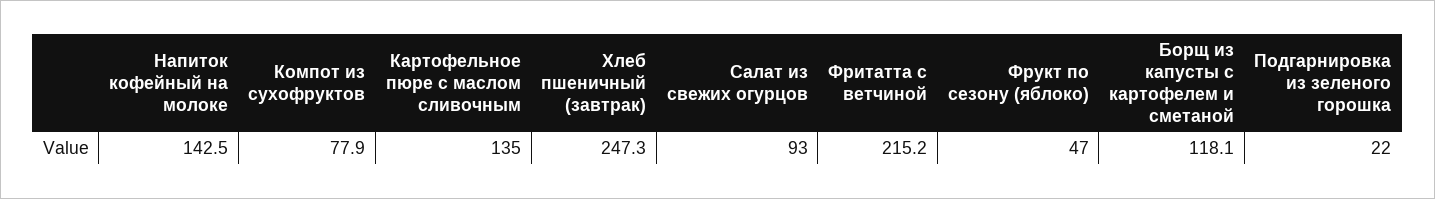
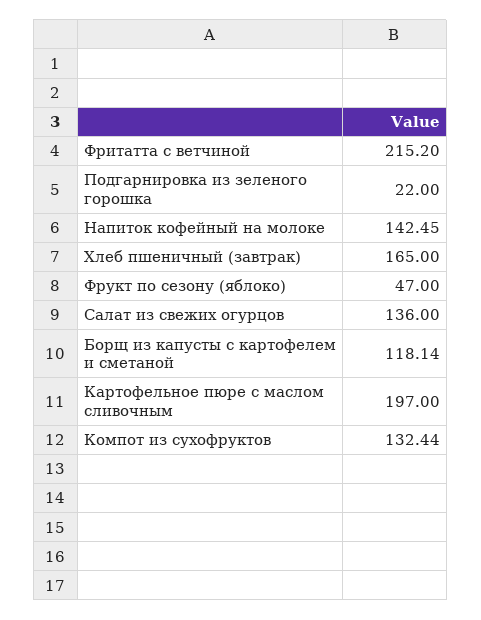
Компот из сухофруктов: 77.9 -> 132.44
Картофельное пюре с маслом сливочным: 135 -> 197
Хлеб пшеничный (завтрак): 247.3 -> 165
Салат из свежих огурцов: 93 -> 136

